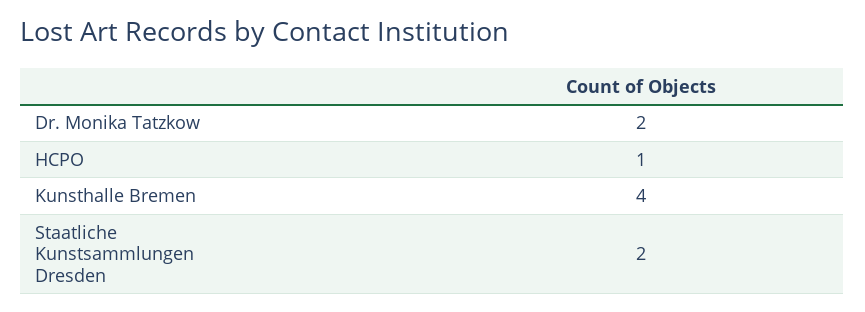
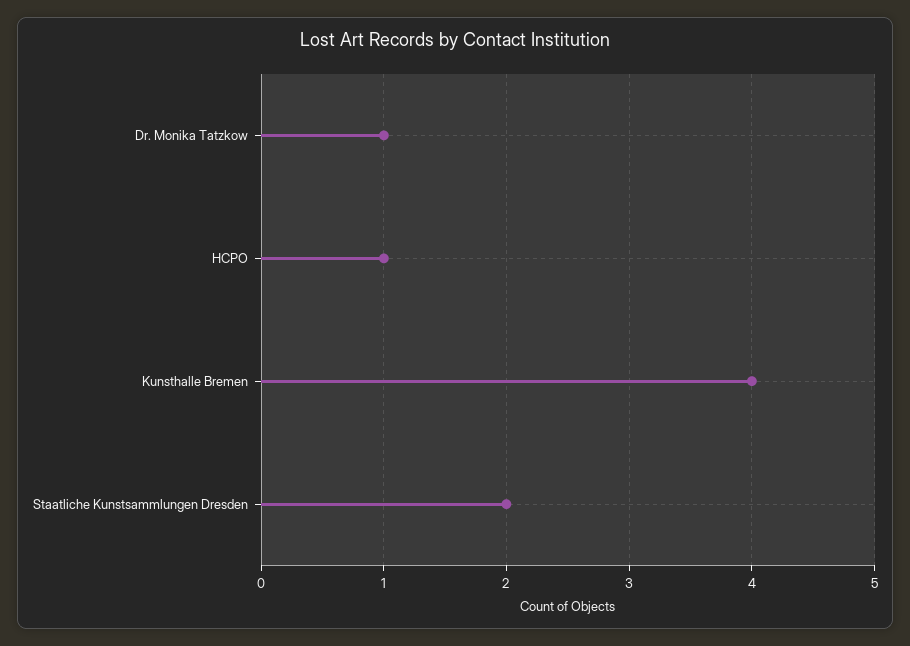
Dr. Monika Tatzkow: 2 -> 1

